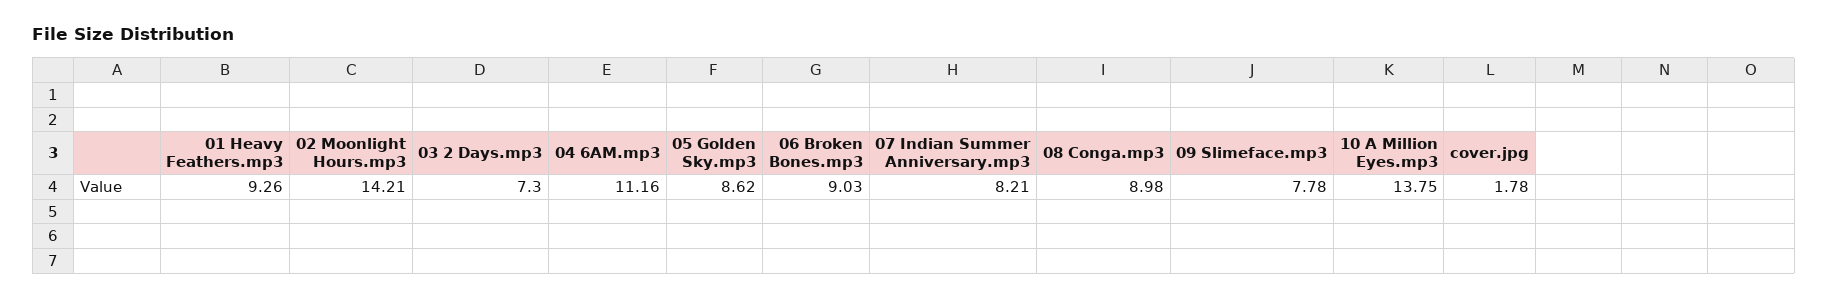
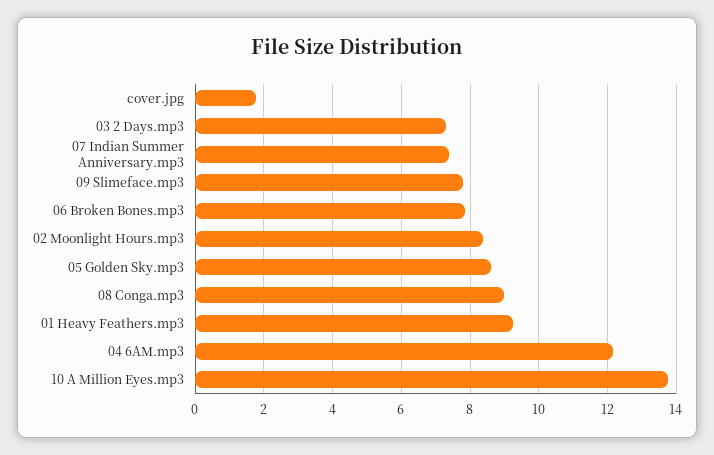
02 Moonlight Hours.mp3: 14.21 -> 8.4
04 6AM.mp3: 11.16 -> 12.2
06 Broken Bones.mp3: 9.03 -> 7.8
07 Indian Summer Anniversary.mp3: 8.21 -> 7.4

